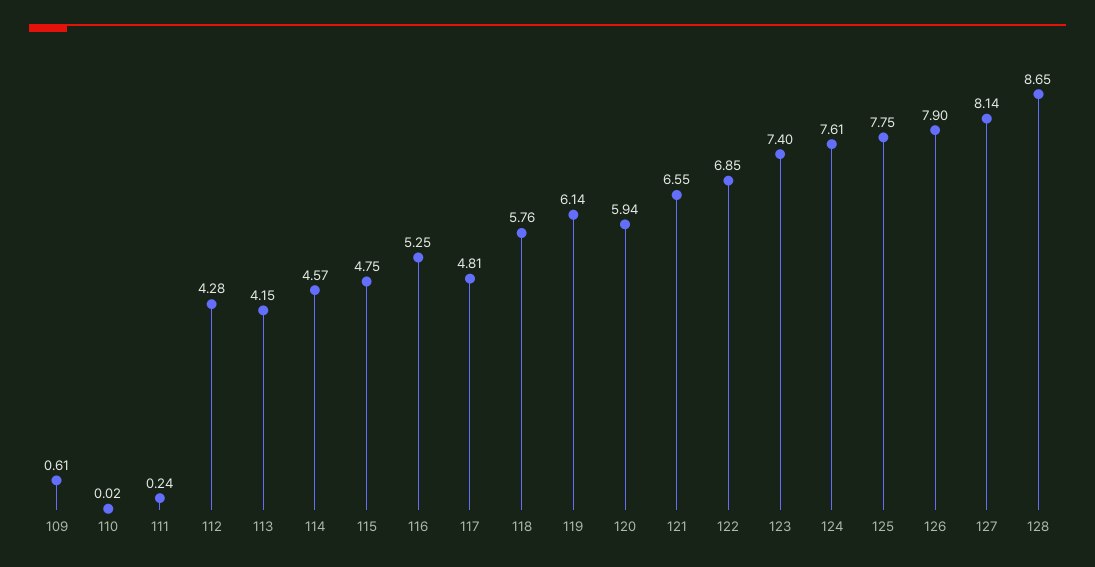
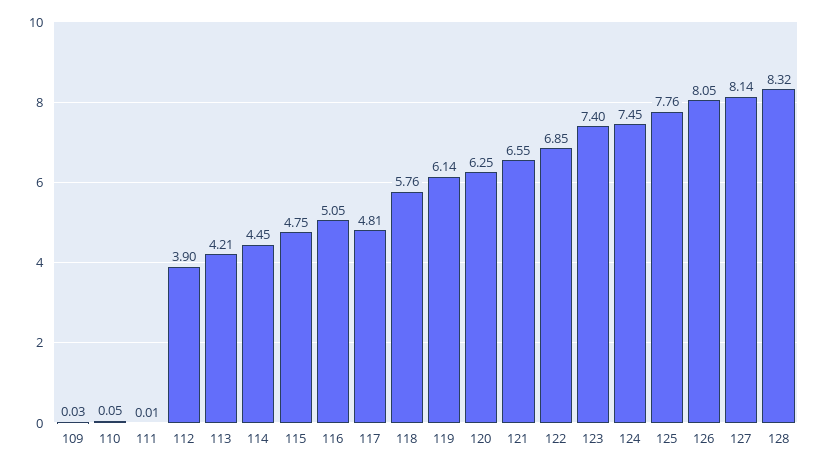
109: 0.61 -> 0.03
110: 0.02 -> 0.05
111: 0.24 -> 0.01
112: 4.28 -> 3.9
113: 4.15 -> 4.21
114: 4.57 -> 4.45
116: 5.25 -> 5.05
120: 5.94 -> 6.25
124: 7.61 -> 7.45
125: 7.75 -> 7.76
126: 7.9 -> 8.05
128: 8.65 -> 8.32

